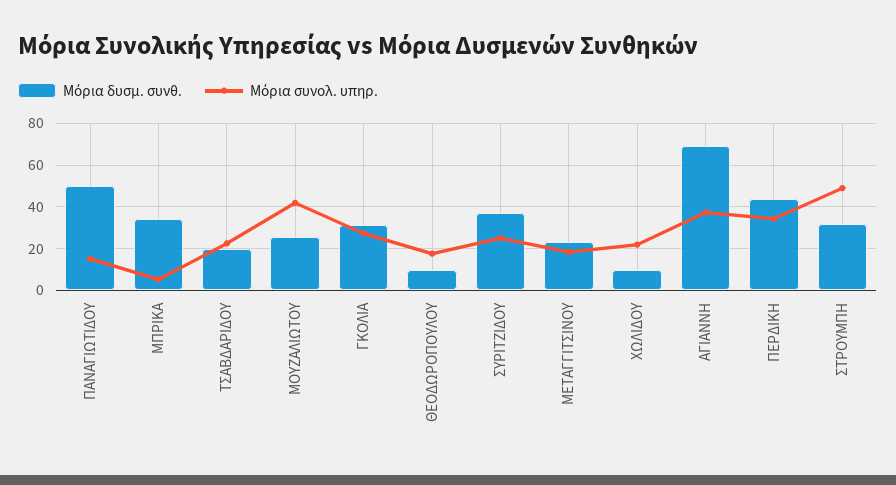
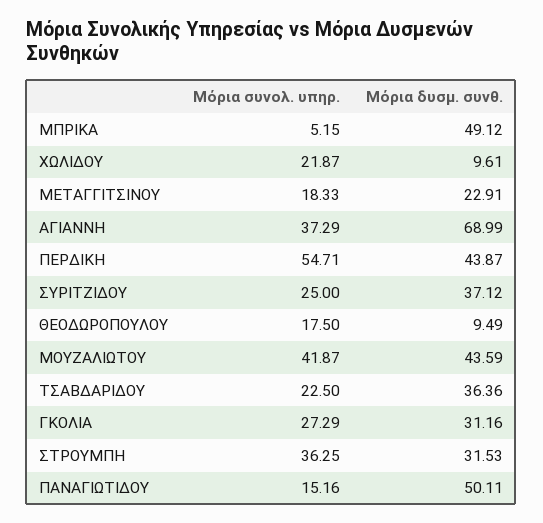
Μόρια δυσμ. συνθ., ΜΠΡΙΚΑ: 35 -> 49.12
Μόρια δυσμ. συνθ., ΤΣΑΒΔΑΡΙΔΟΥ: 20 -> 36.36
Μόρια δυσμ. συνθ., ΜΟΥΖΑΛΙΩΤΟΥ: 25 -> 43.59
Μόρια συνολ. υπηρ., ΠΕΡΔΙΚΗ: 35 -> 54.71
Μόρια συνολ. υπηρ., ΣΤΡΟΥΜΠΗ: 50 -> 36.25

